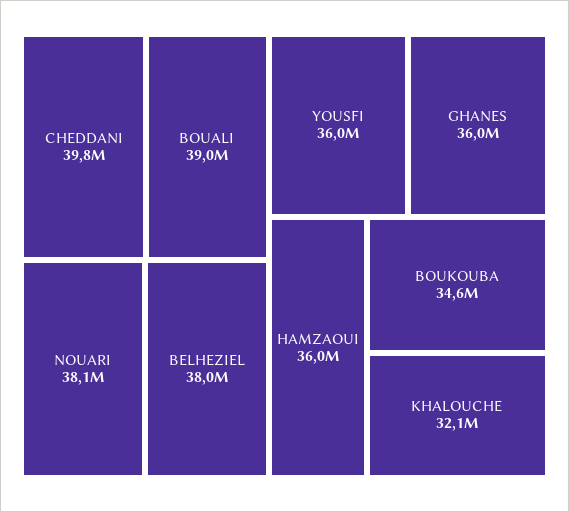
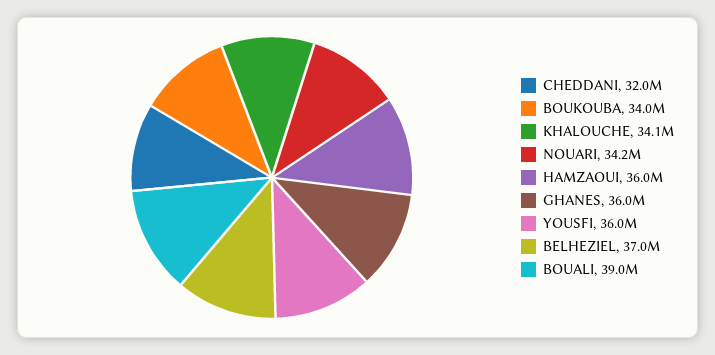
CHEDDANI: 39800000 -> 32000000
NOUARI: 38100000 -> 34200000
BELHEZIEL: 38000000 -> 37000000
BOUKOUBA: 34600000 -> 34000000
KHALOUCHE: 32100000 -> 34100000

